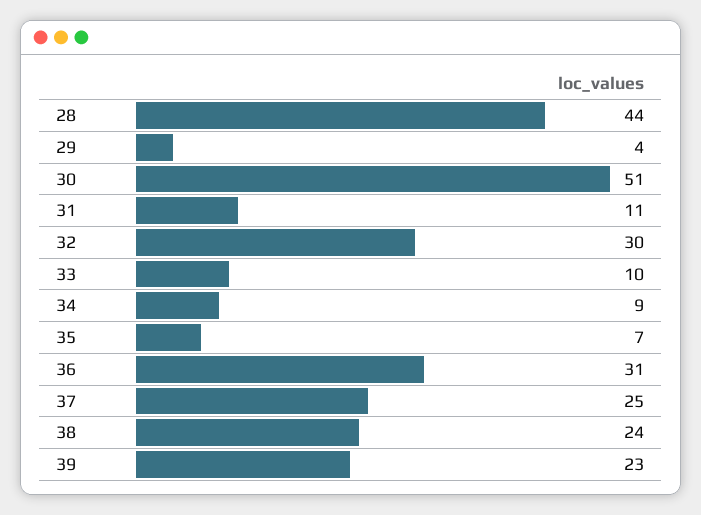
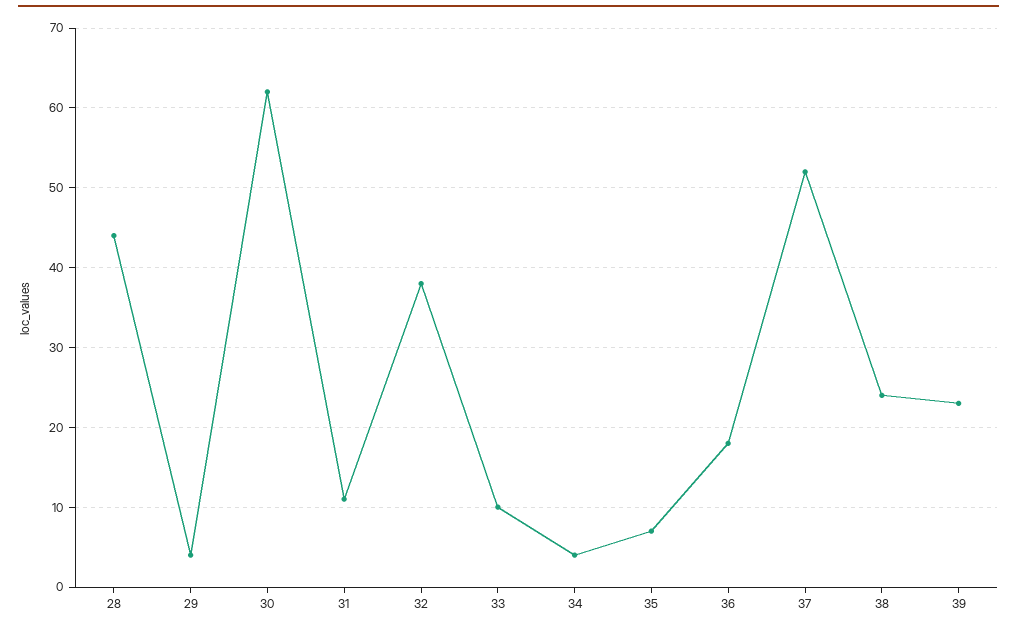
30: 51 -> 62
32: 30 -> 38
34: 9 -> 4
36: 31 -> 18
37: 25 -> 52

